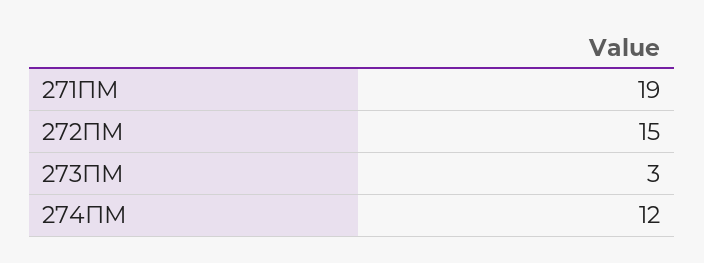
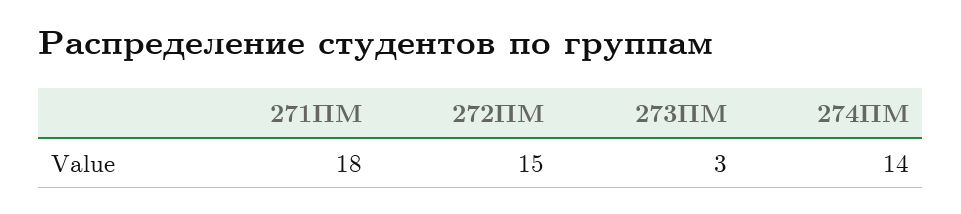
271ПМ: 19 -> 18
274ПМ: 12 -> 14

